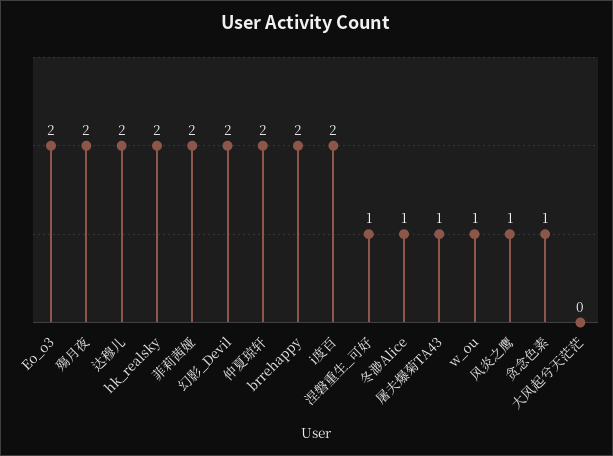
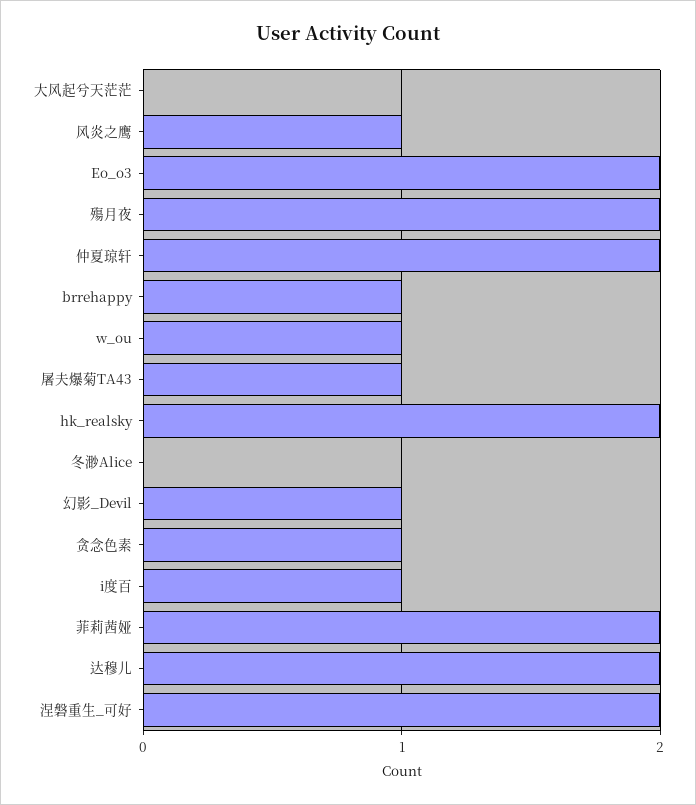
幻影_Devil: 2 -> 1
brrehappy: 2 -> 1
i度百: 2 -> 1
涅磐重生_可好: 1 -> 2
冬渺Alice: 1 -> 0

